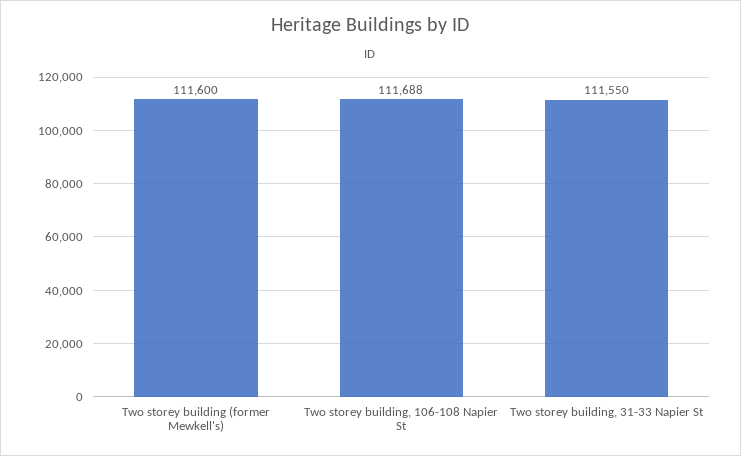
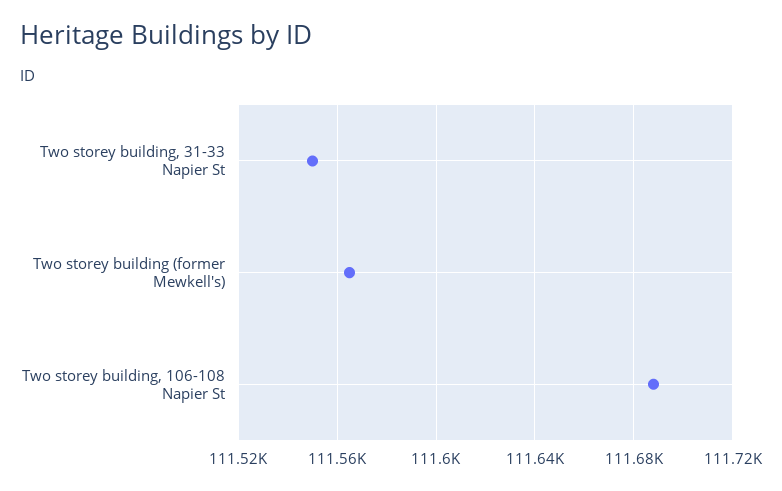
Two storey building (former Mewkell's): 111600 -> 111565

